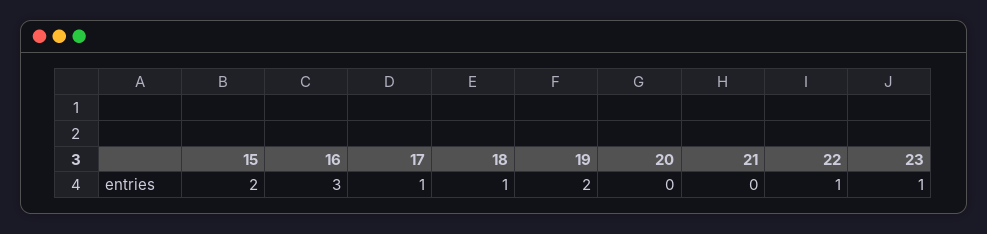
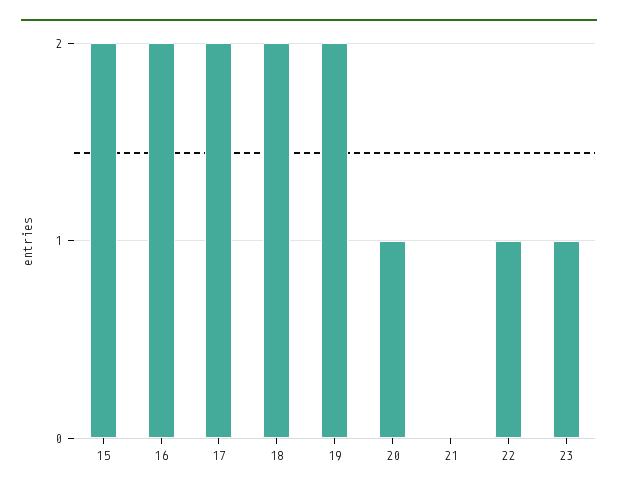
16: 3 -> 2
17: 1 -> 2
18: 1 -> 2
20: 0 -> 1

